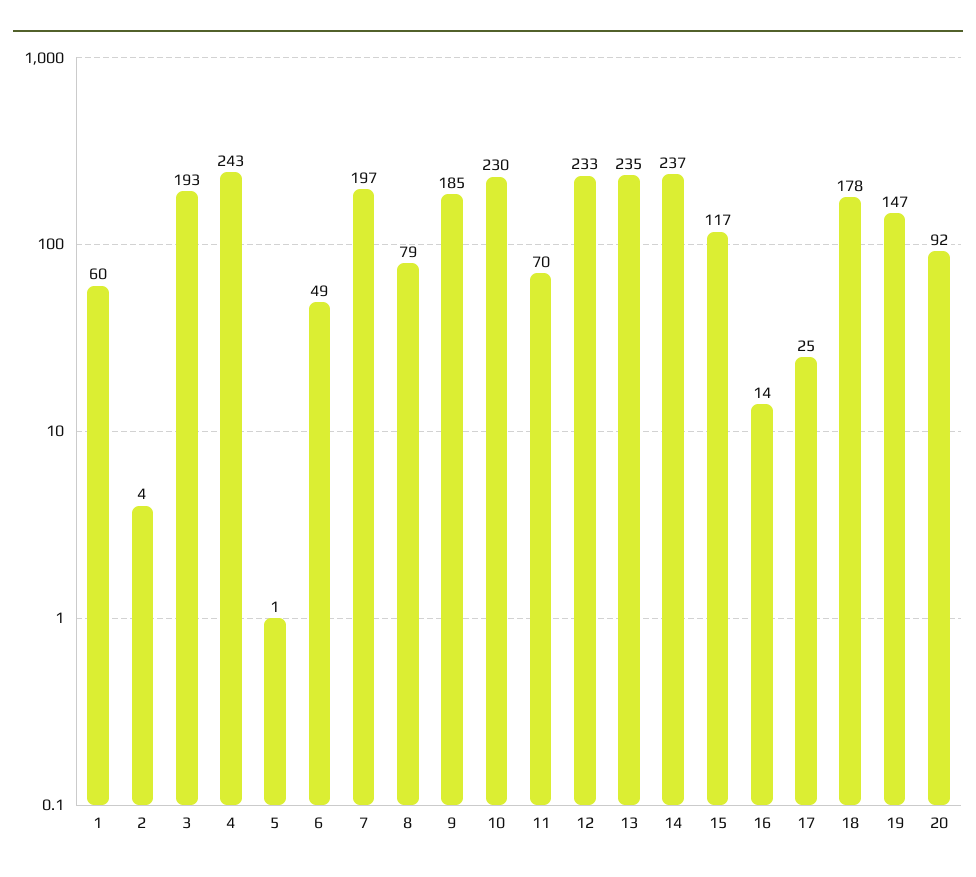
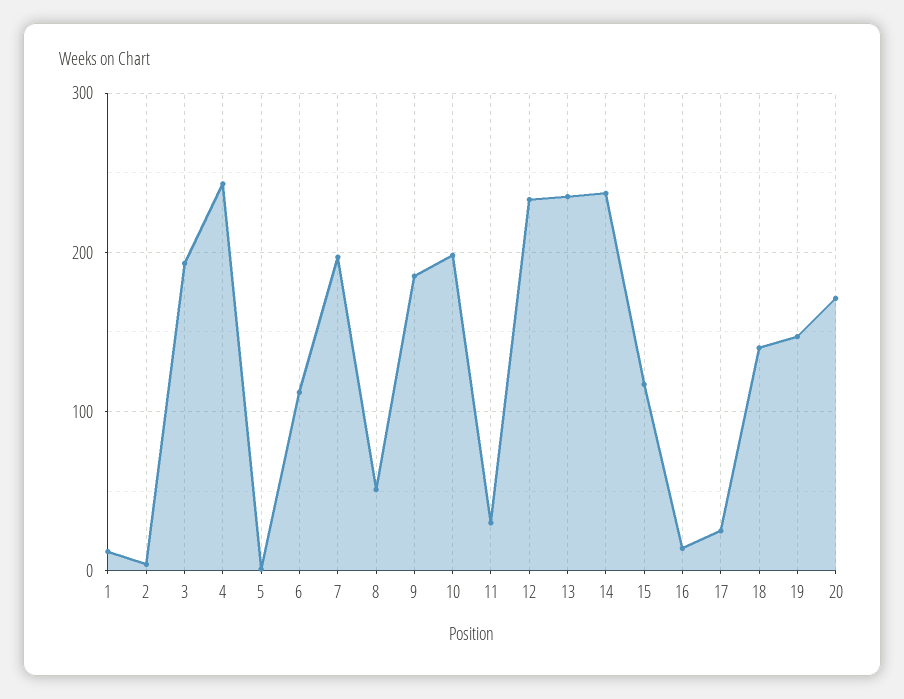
1: 60 -> 10
6: 49 -> 110
8: 79 -> 50
10: 230 -> 200
11: 70 -> 30
18: 178 -> 140
20: 92 -> 170

